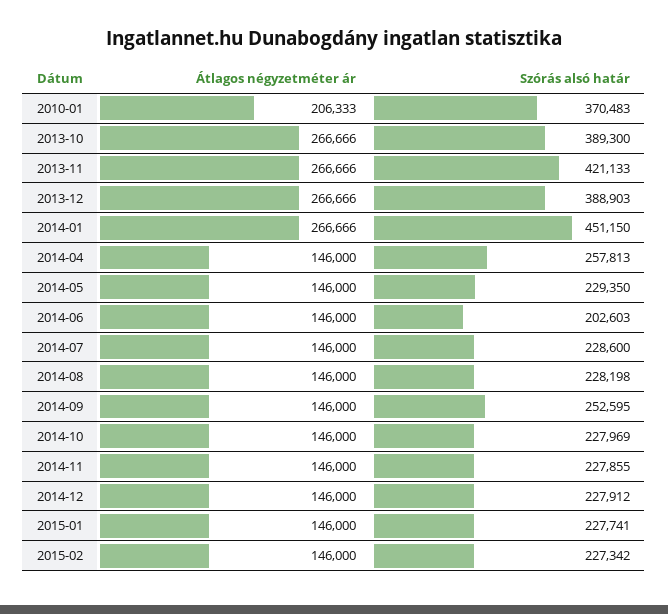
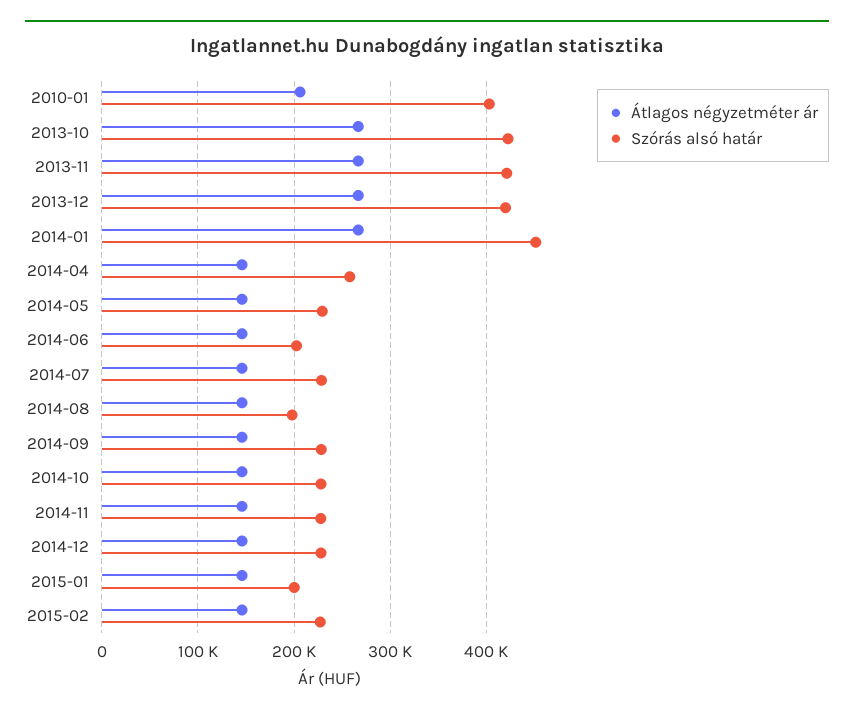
Szórás alsó határ, 2010-01: 370483 -> 400000
Szórás alsó határ, 2013-10: 389300 -> 420000
Szórás alsó határ, 2013-12: 388903 -> 420000
Szórás alsó határ, 2014-08: 228198 -> 200000
Szórás alsó határ, 2014-09: 252595 -> 230000
Szórás alsó határ, 2015-01: 227741 -> 200000

